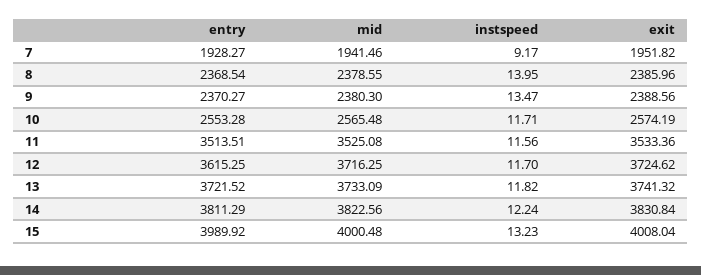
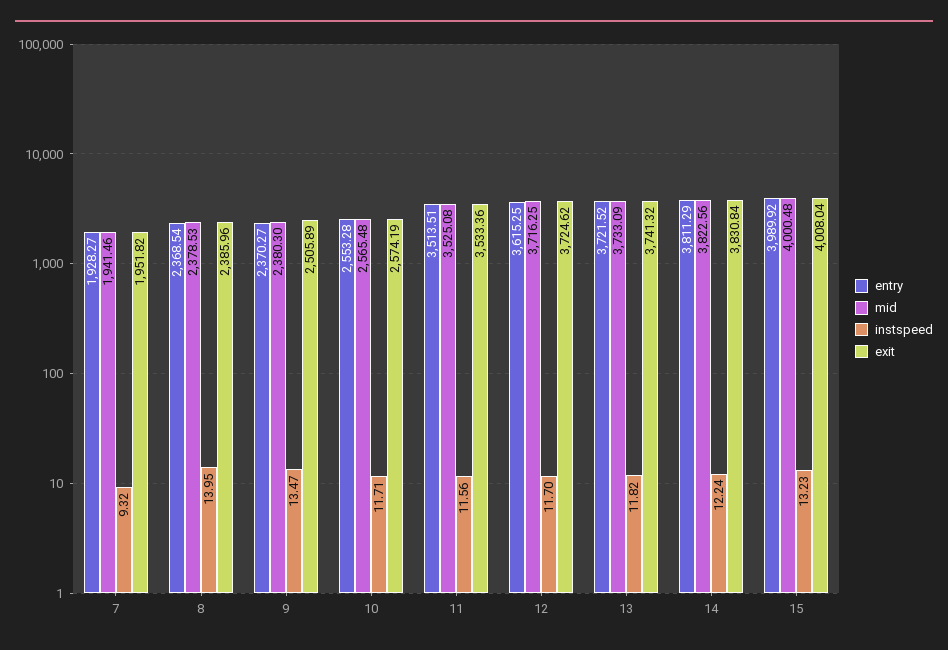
instspeed, 7: 9.17 -> 9.32
mid, 8: 2378.55 -> 2378.53
exit, 9: 2388.56 -> 2505.89

